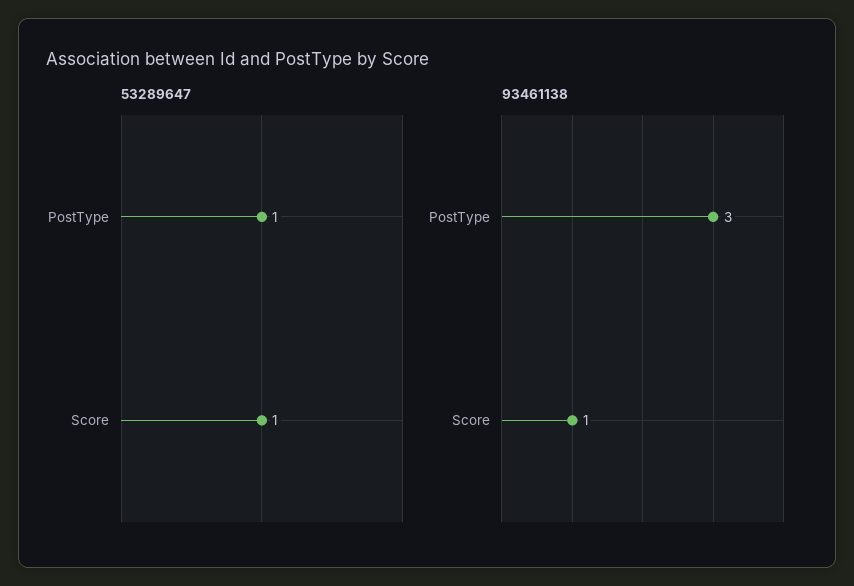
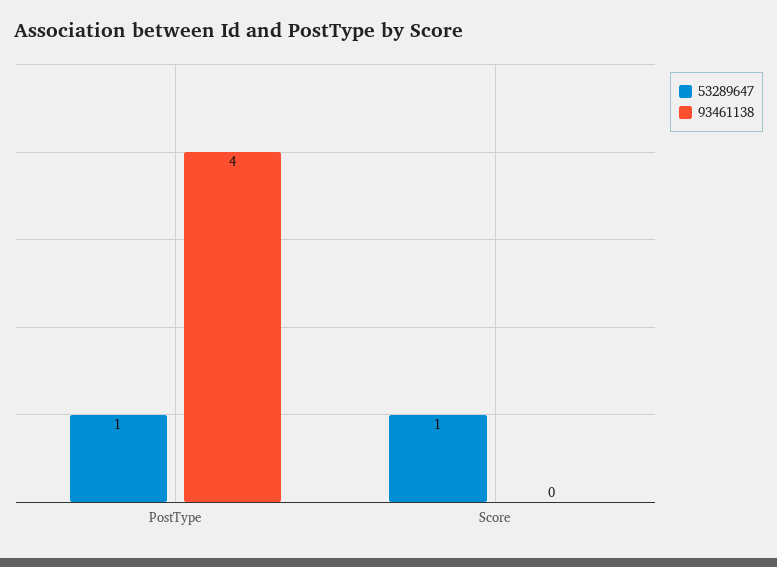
93461138, PostType: 3 -> 4
93461138, Score: 1 -> 0

